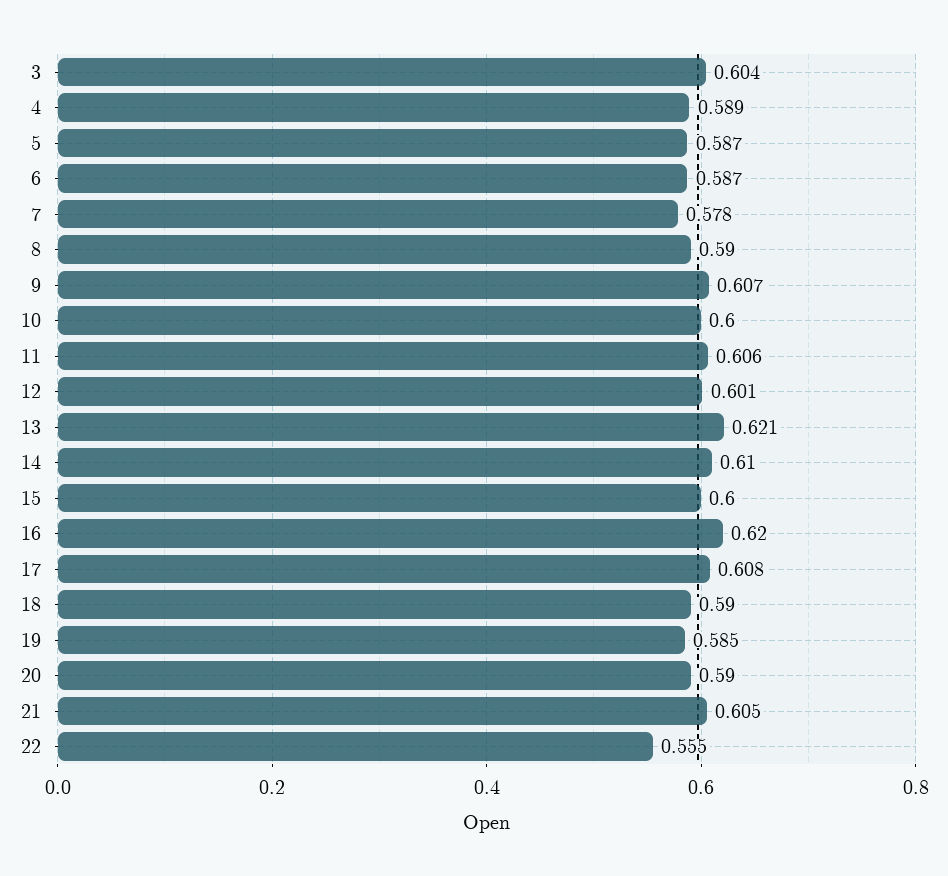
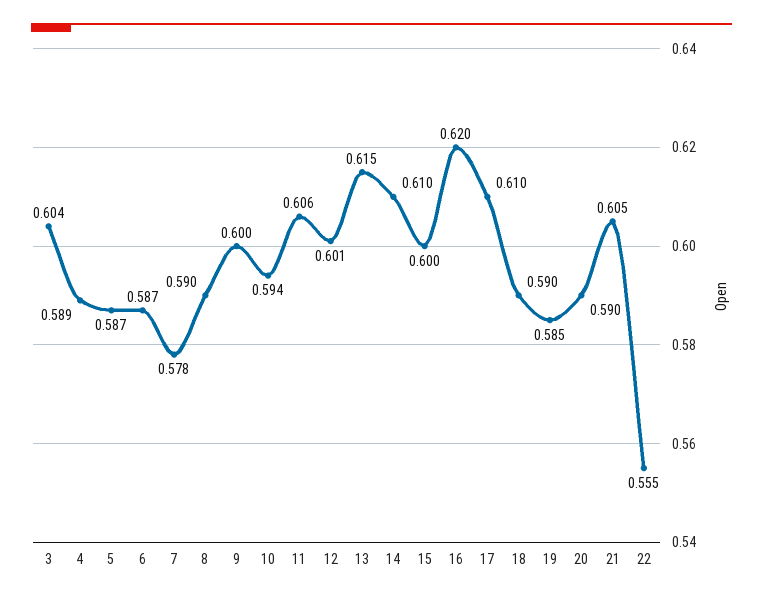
9: 0.607 -> 0.6
10: 0.6 -> 0.594
13: 0.621 -> 0.615
17: 0.608 -> 0.61

